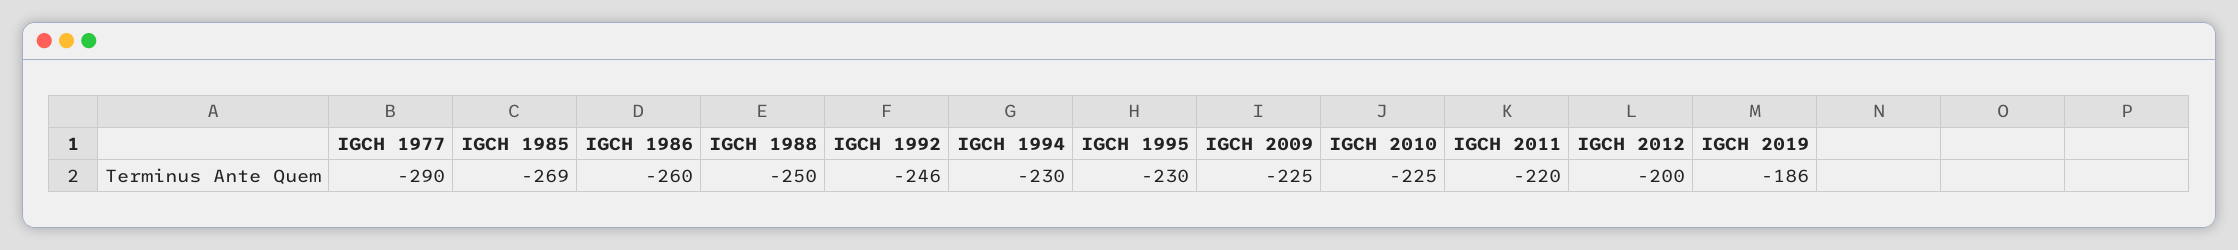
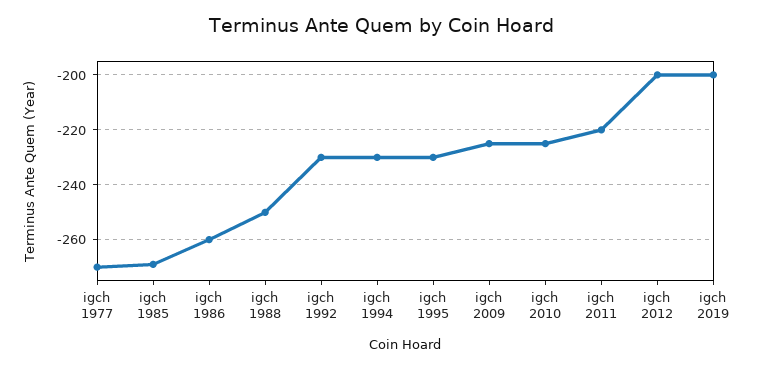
IGCH 1977: -290 -> -270
IGCH 1992: -246 -> -230
IGCH 2019: -186 -> -200

